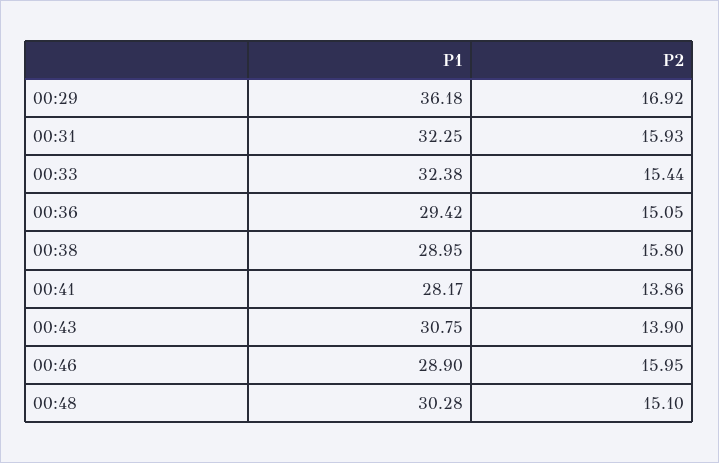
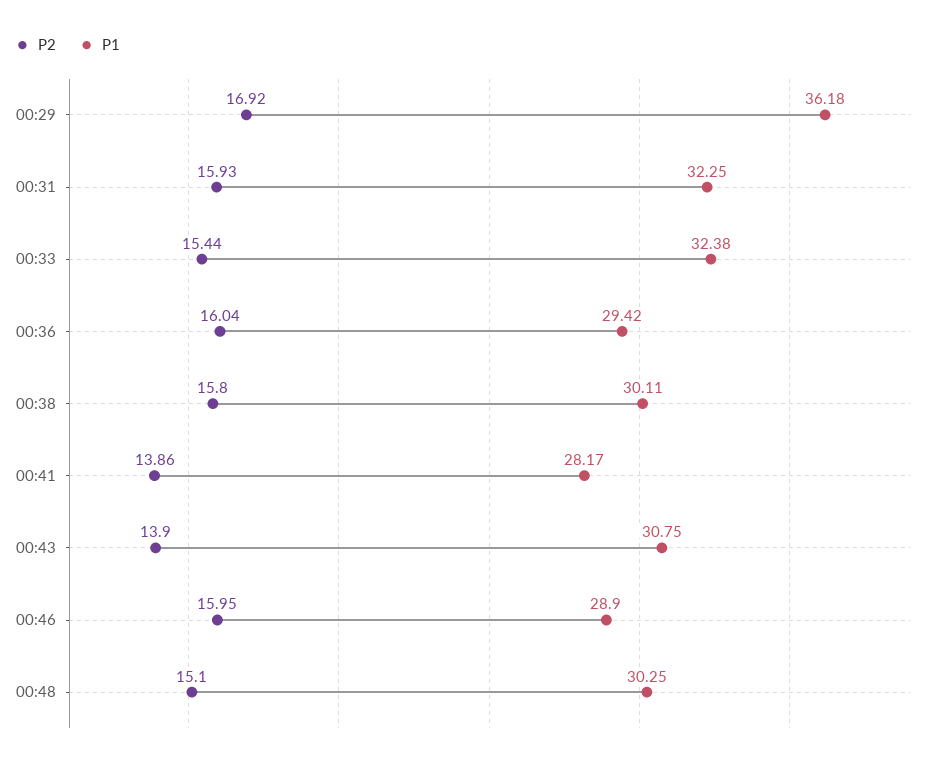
P2, 00:36: 15.05 -> 16.04
P1, 00:38: 28.95 -> 30.11
P1, 00:48: 30.28 -> 30.25

